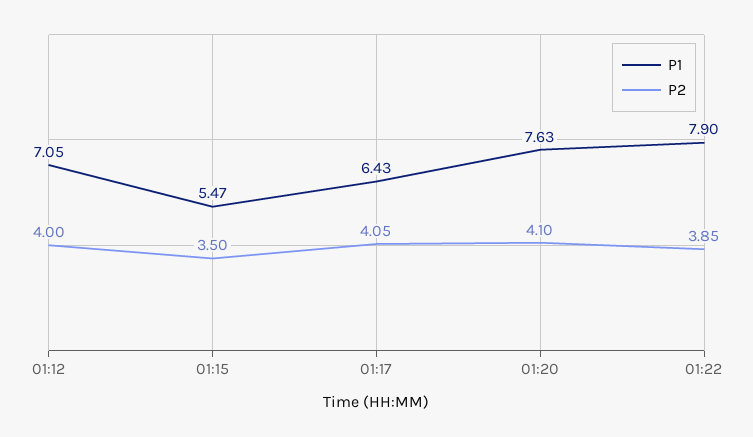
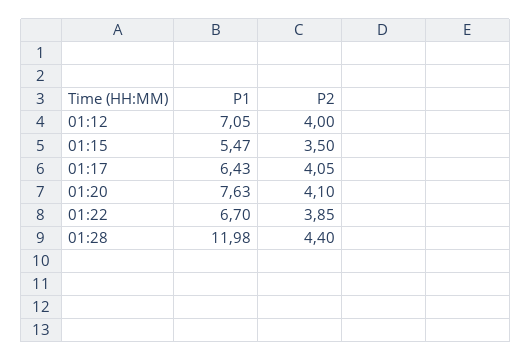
P1, 01:22: 7.9 -> 6.7
P1, 01:28: none -> 11.98
P2, 01:28: none -> 4.4

